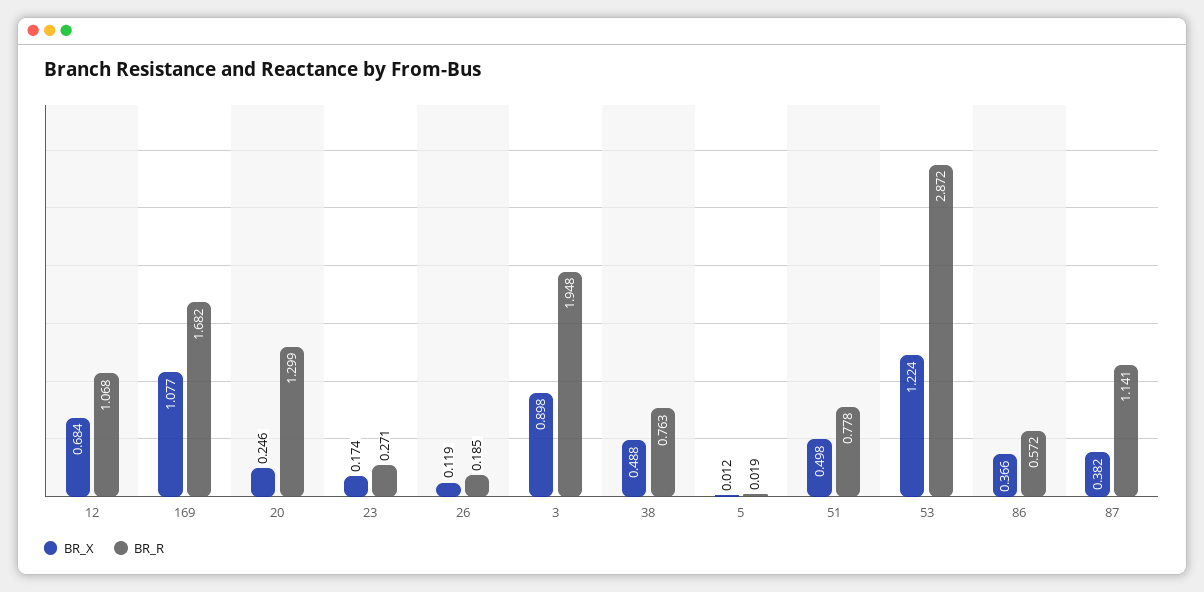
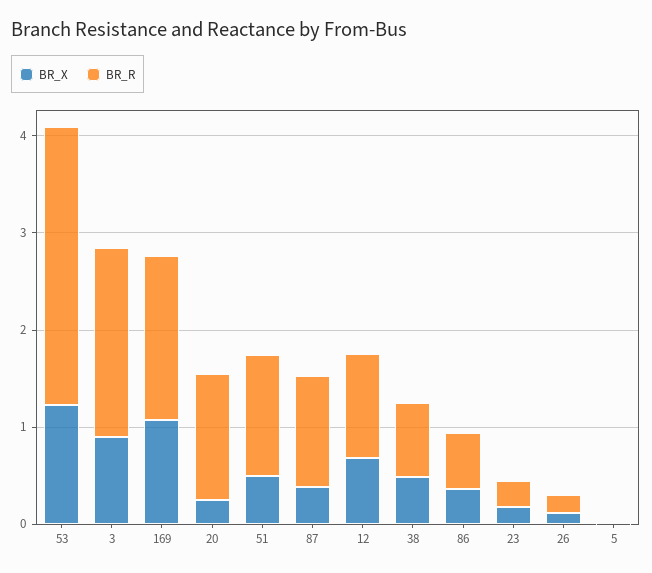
BR_R, 51: 0.778 -> 1.2

